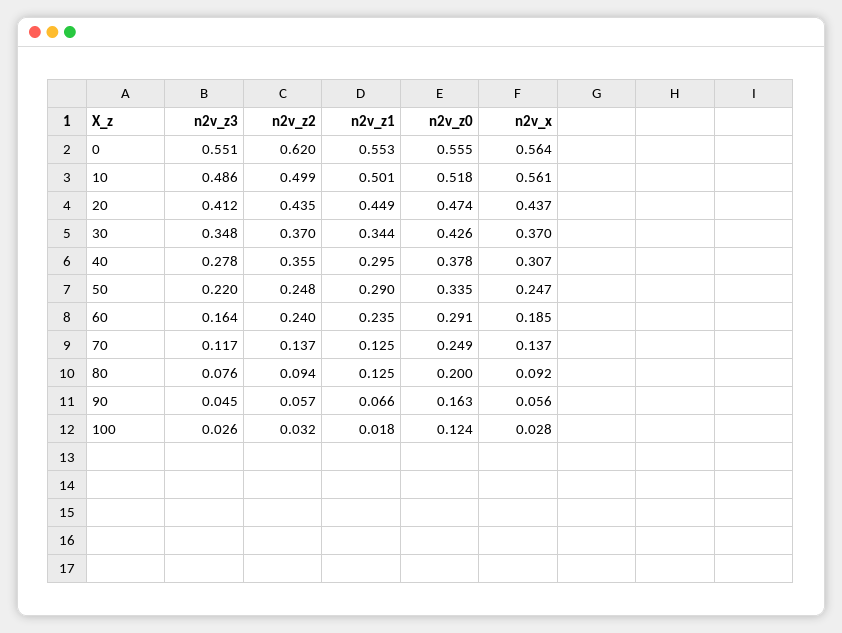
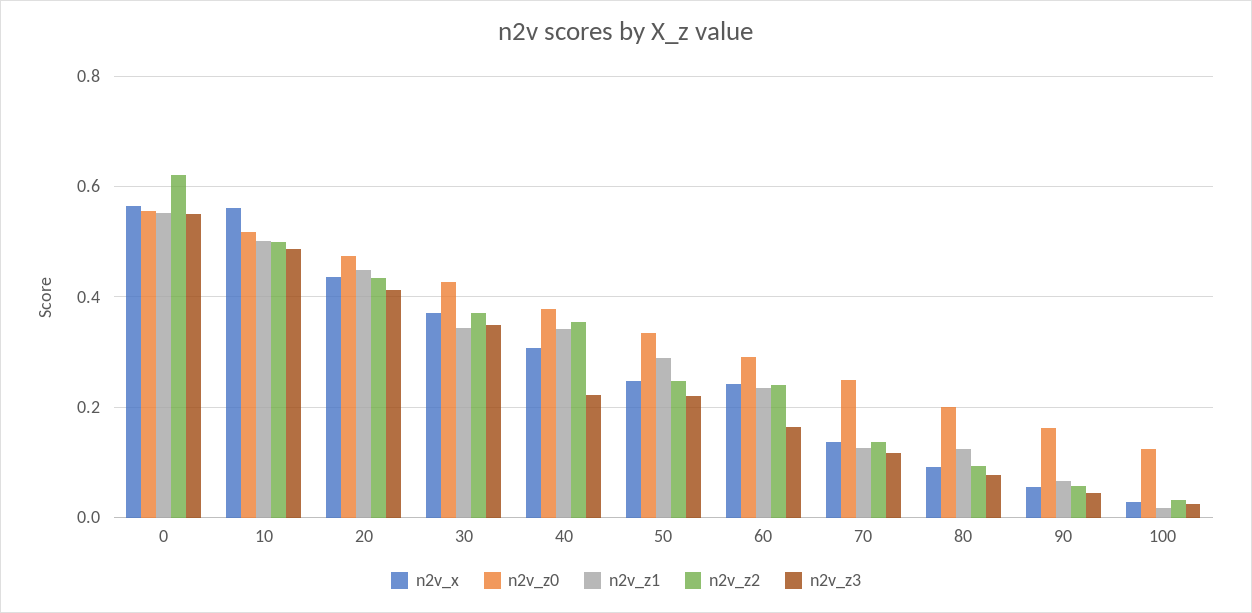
n2v_z3, 40: 0.278 -> 0.22
n2v_z1, 40: 0.295 -> 0.34
n2v_x, 60: 0.185 -> 0.24

